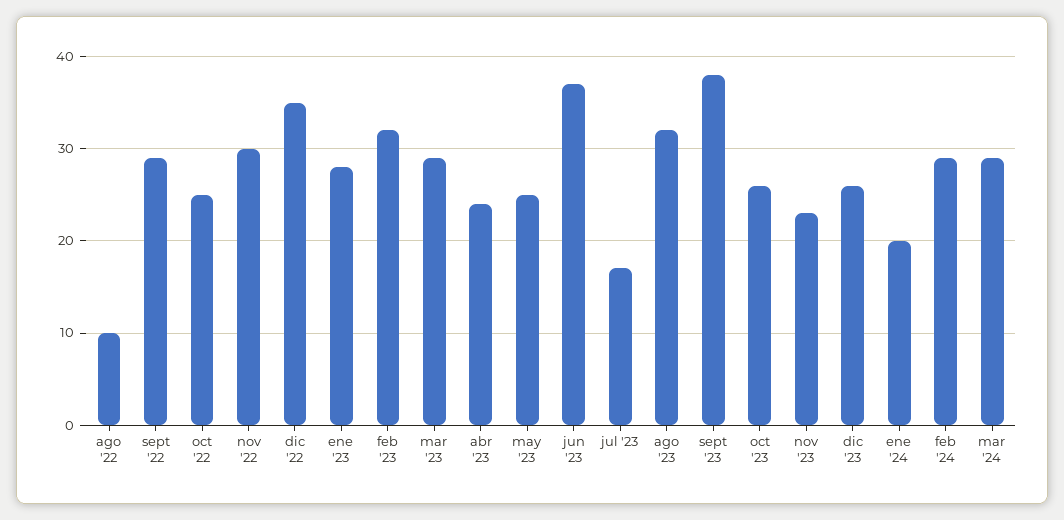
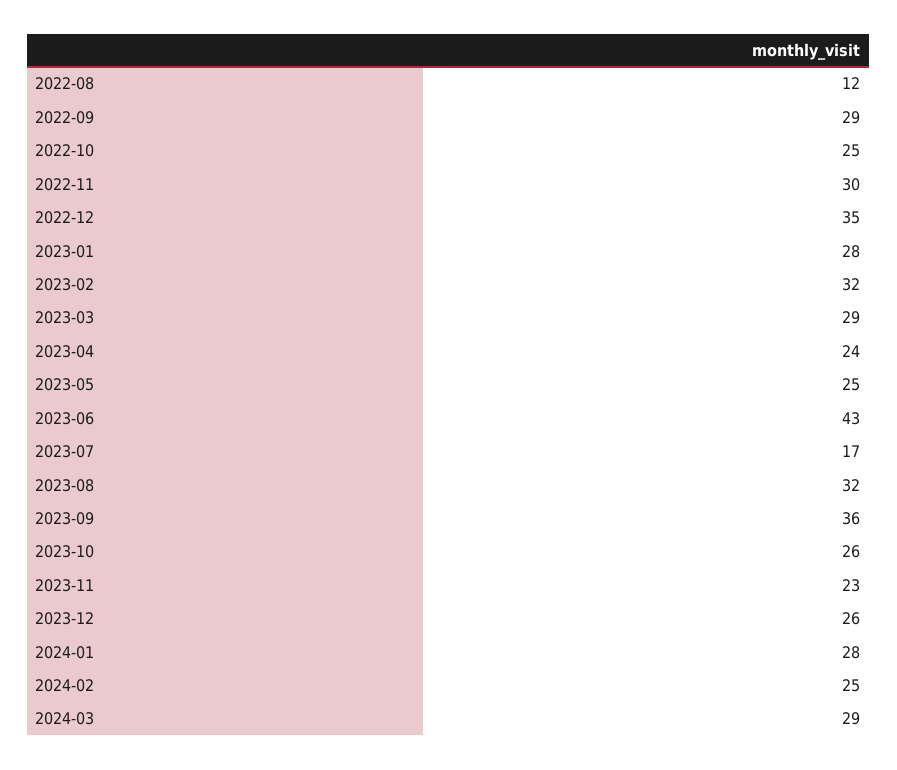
ago '22: 10 -> 12
jun '23: 37 -> 43
sept '23: 38 -> 36
ene '24: 20 -> 28
feb '24: 29 -> 25

